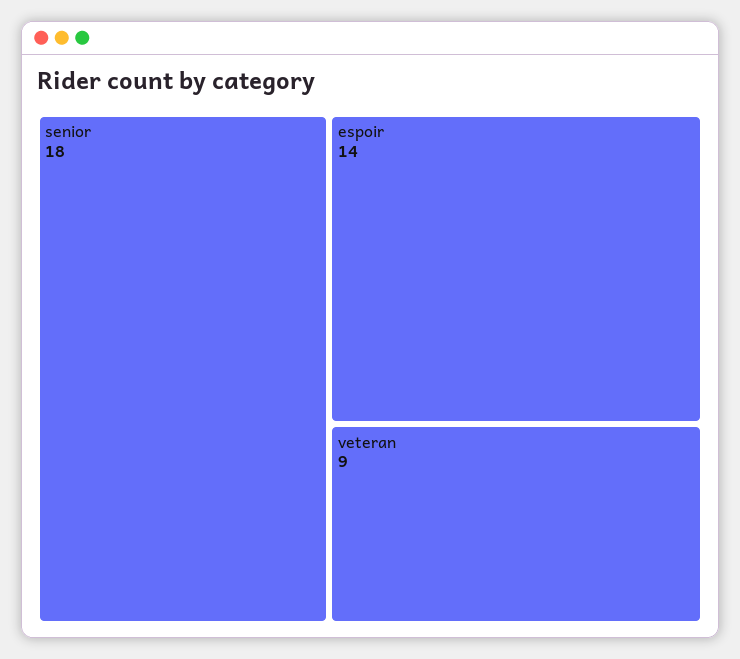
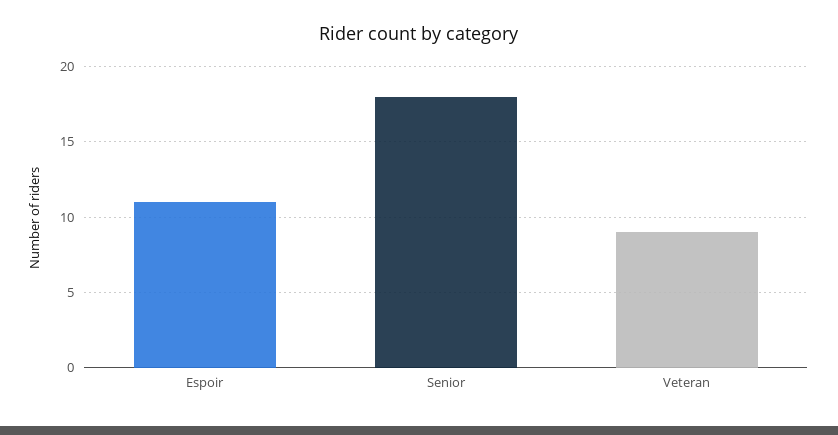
espoir: 14 -> 11

